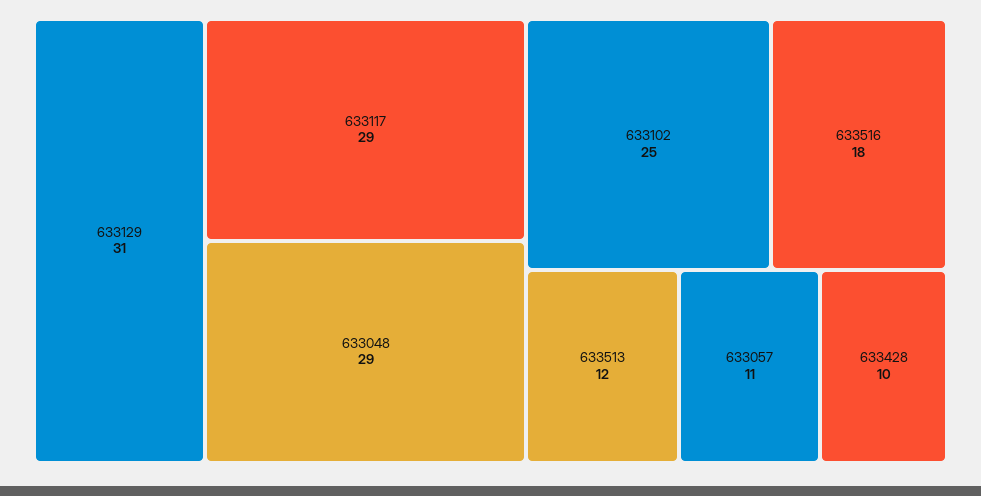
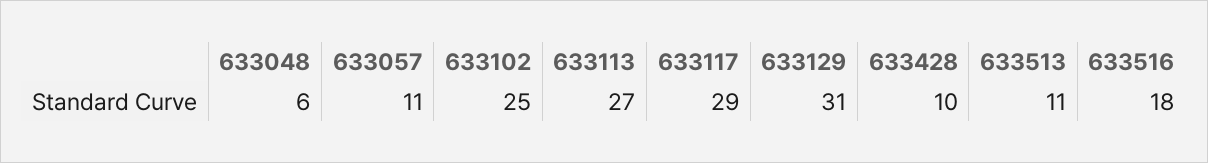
633048: 29 -> 6
633513: 12 -> 11
633113: none -> 27

